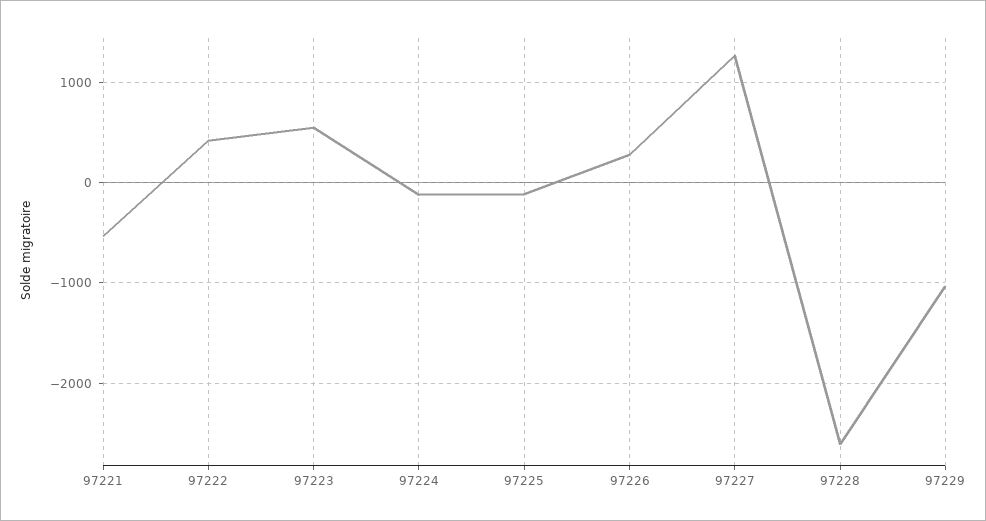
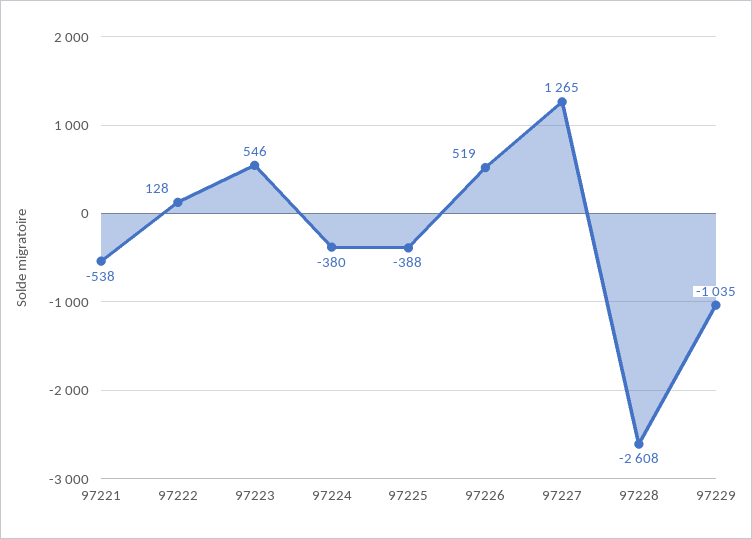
97222: 400 -> 128
97224: -100 -> -380
97225: -100 -> -388
97226: 300 -> 519

